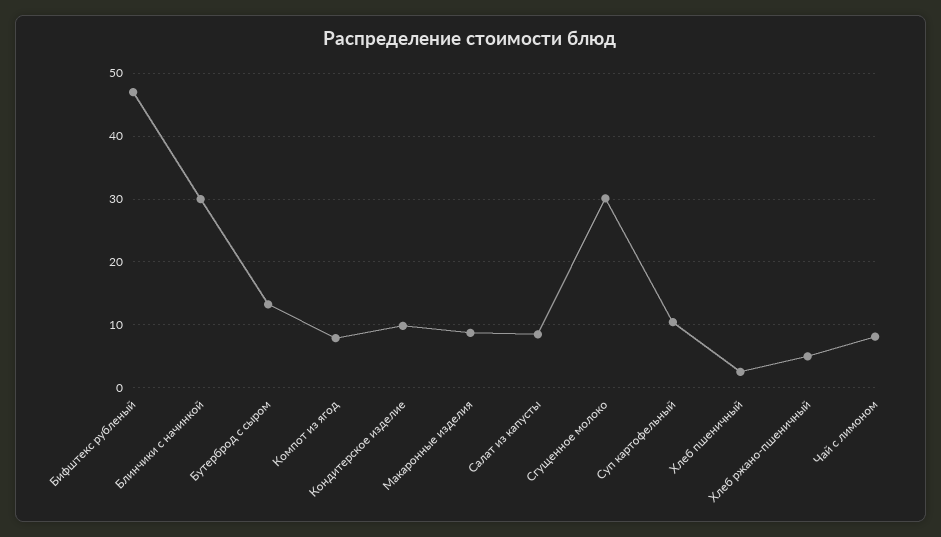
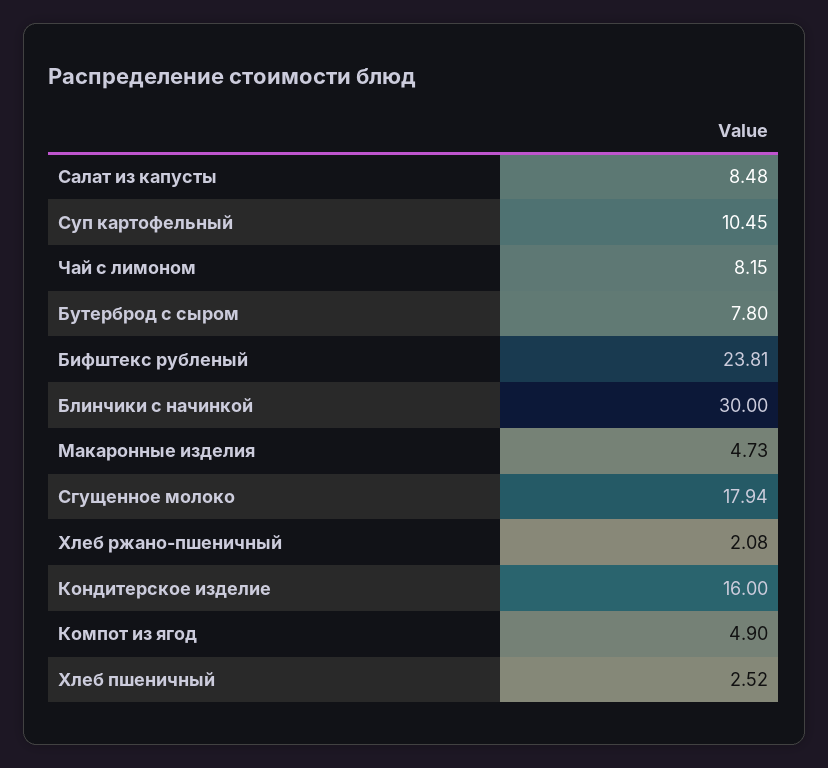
Бифштекс рубленый: 47 -> 23.81
Бутерброд с сыром: 13 -> 7.8
Компот из ягод: 8 -> 4.9
Кондитерское изделие: 10 -> 16
Макаронные изделия: 9 -> 4.73
Сгущенное молоко: 30 -> 17.94
Хлеб ржано-пшеничный: 5 -> 2.08

